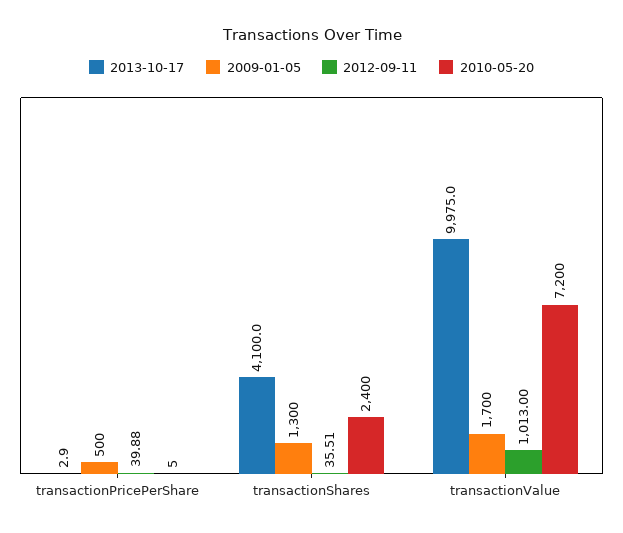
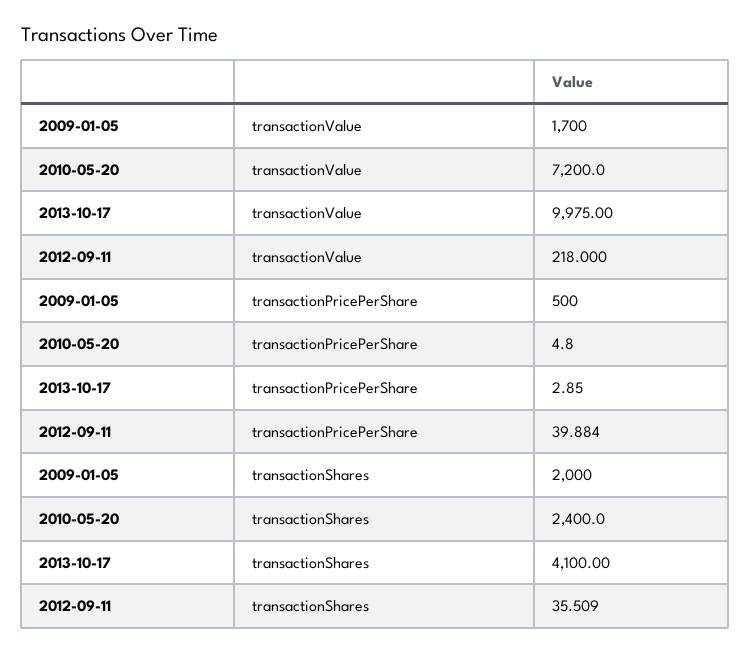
2009-01-05, transactionShares: 1300 -> 2000
2012-09-11, transactionValue: 1013 -> 218

